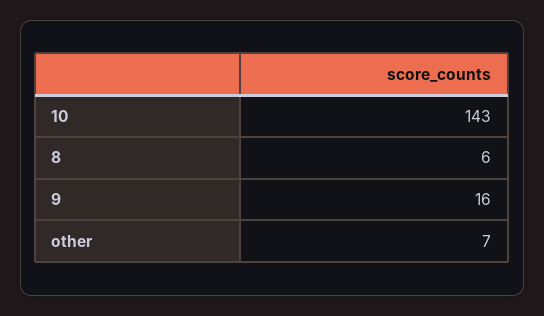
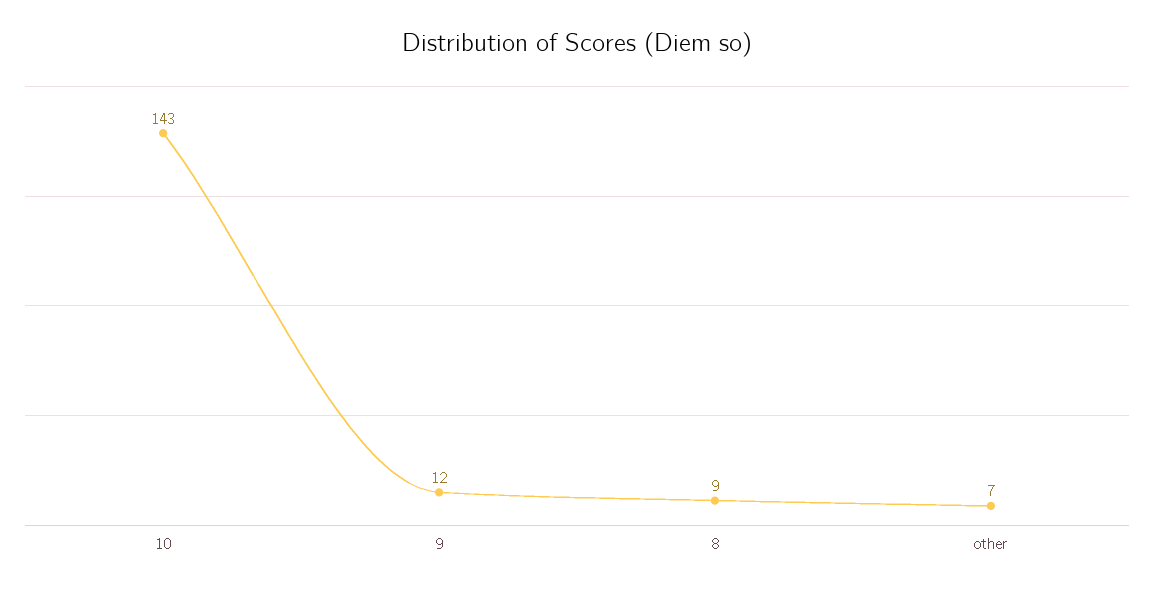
8: 6 -> 9
9: 16 -> 12

